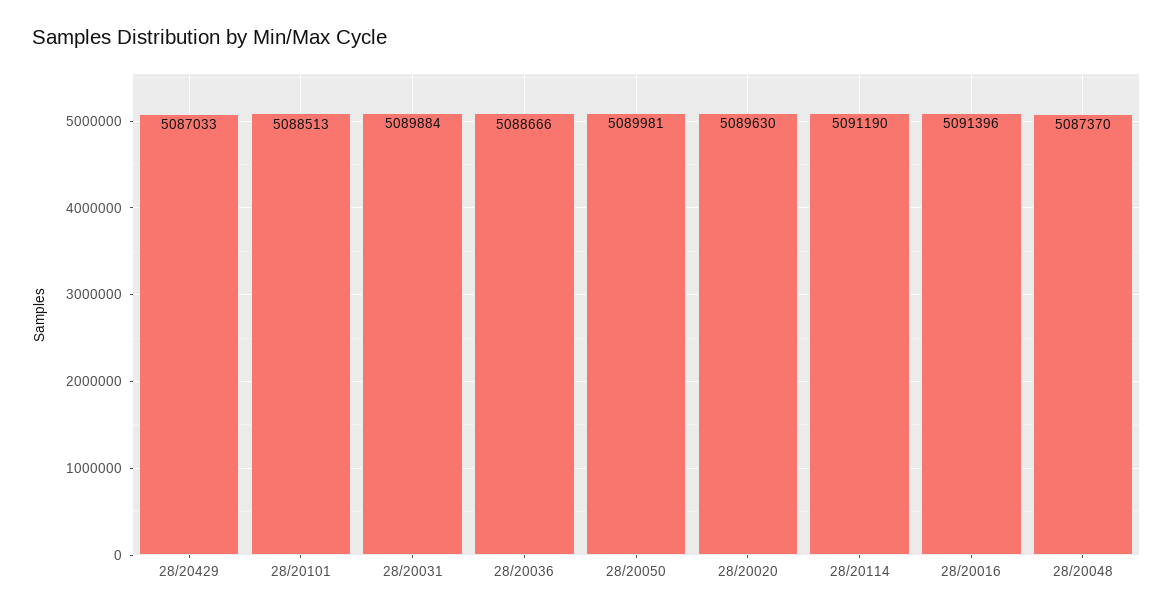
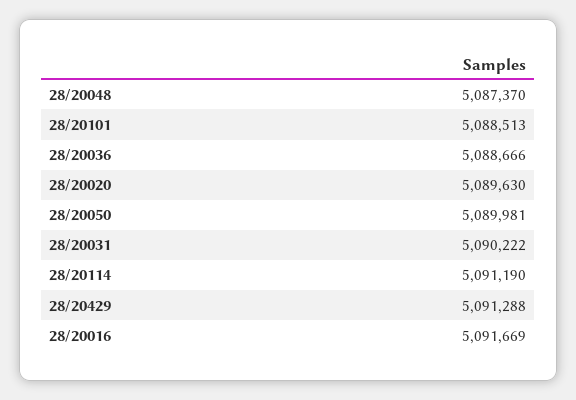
28/20429: 5087033 -> 5091288
28/20031: 5089884 -> 5090222
28/20016: 5091396 -> 5091669

